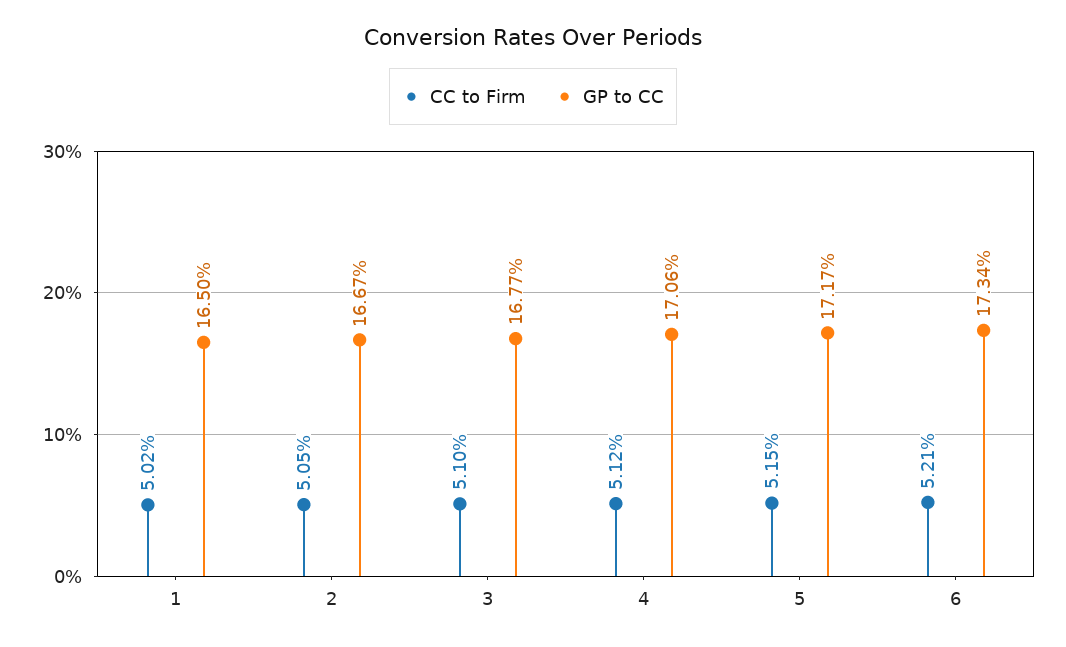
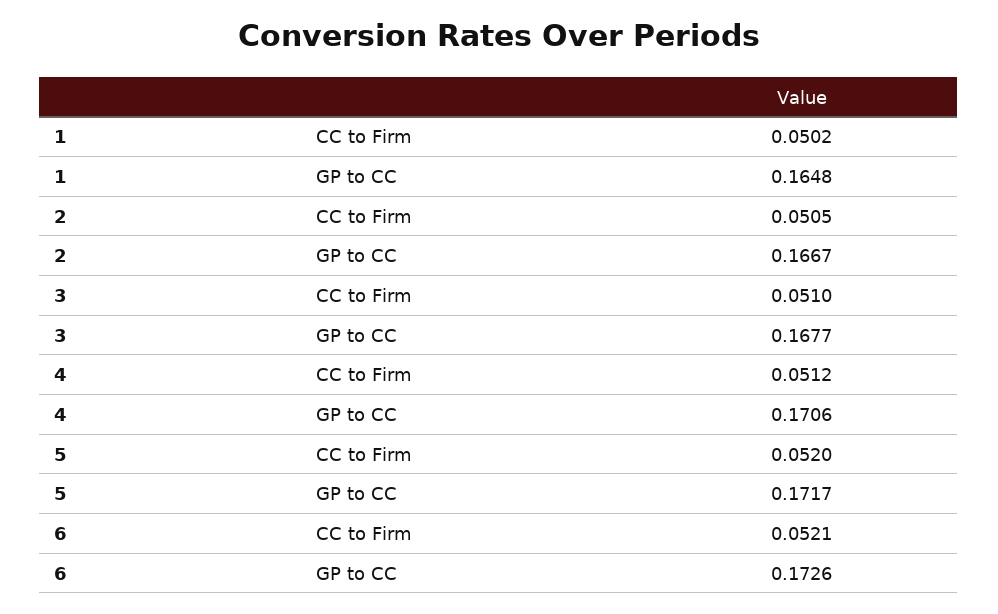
GP to CC, 1: 0.165 -> 0.1648
CC to Firm, 5: 0.0515 -> 0.052
GP to CC, 6: 0.1734 -> 0.1726

